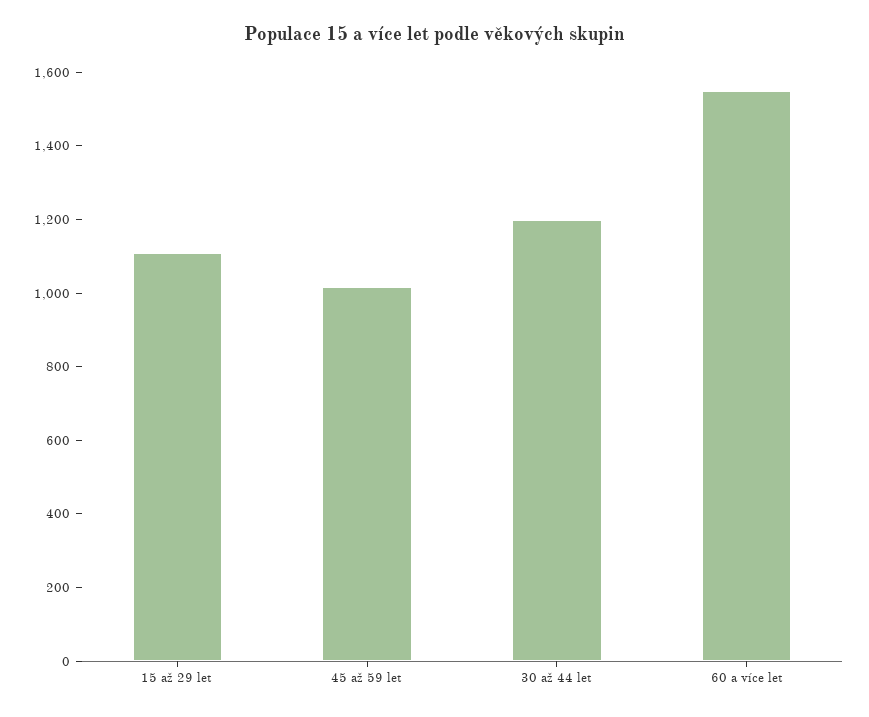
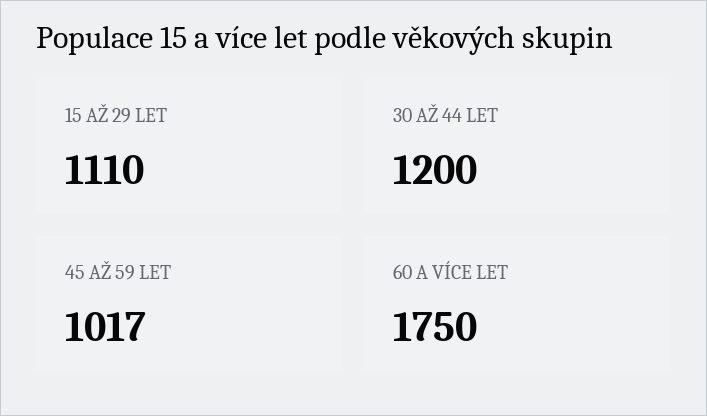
60 a více let: 1550 -> 1750

